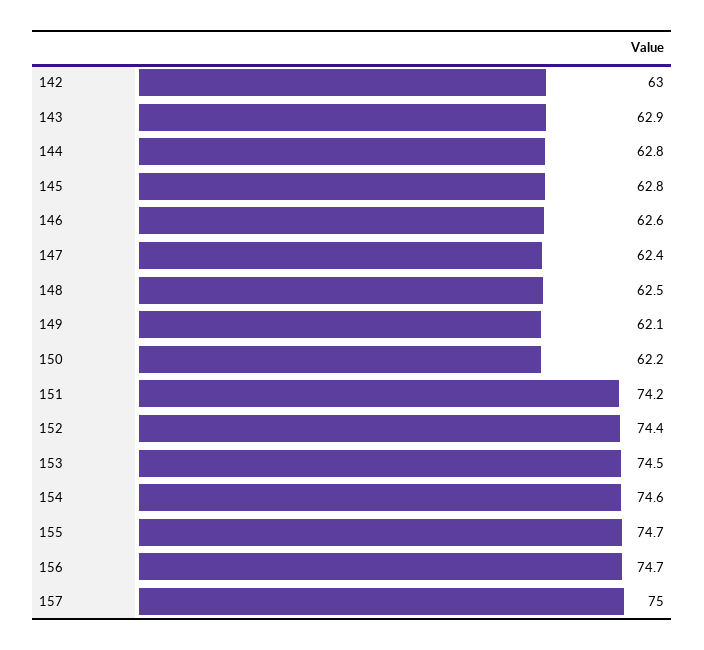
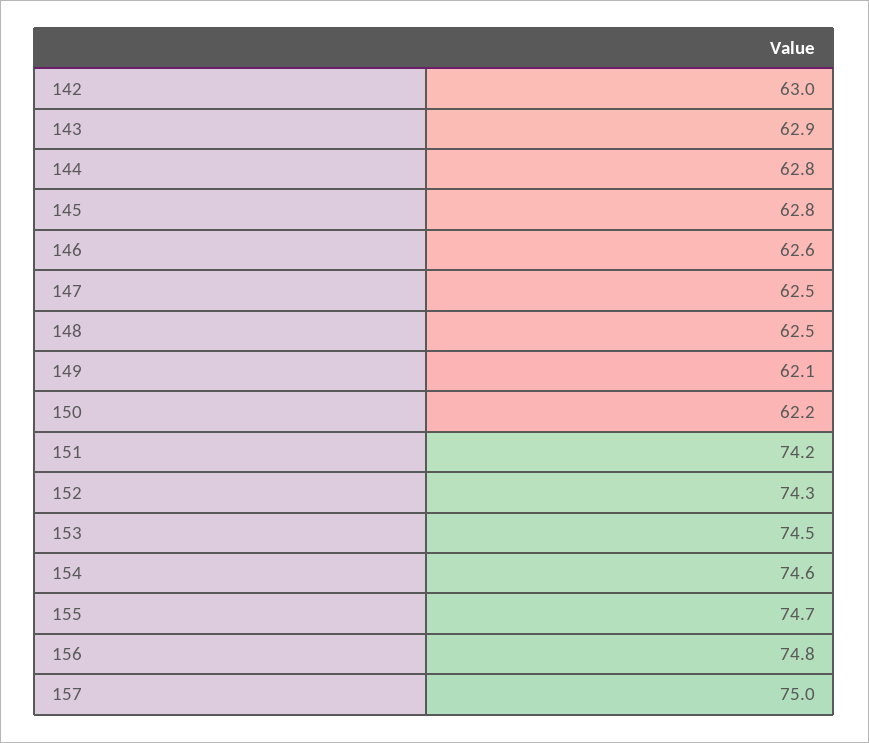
147: 62.4 -> 62.5
152: 74.4 -> 74.3
156: 74.7 -> 74.8

